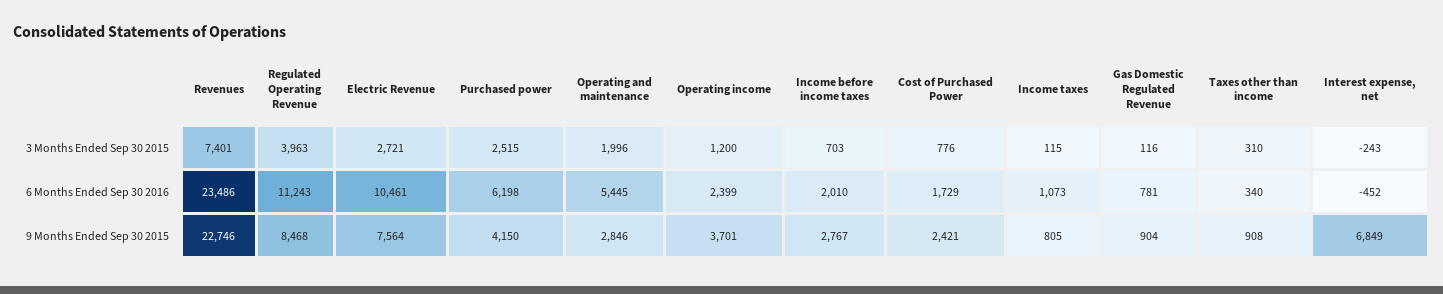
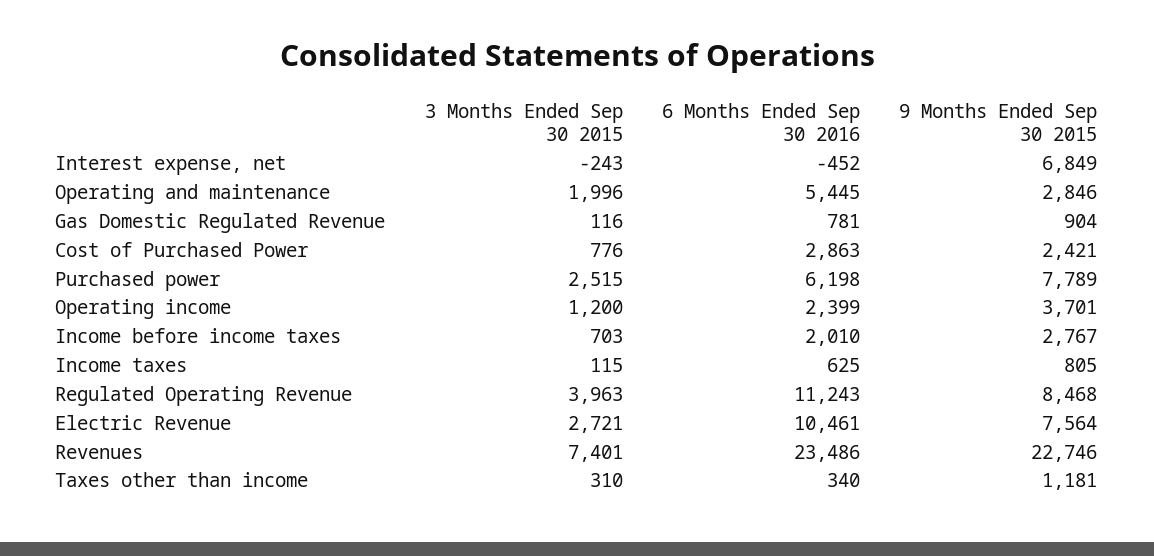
Cost of Purchased Power, 6 Months Ended Sep 30 2016: 1729 -> 2863
Income taxes, 6 Months Ended Sep 30 2016: 1073 -> 625
Purchased power, 9 Months Ended Sep 30 2015: 4150 -> 7789
Taxes other than income, 9 Months Ended Sep 30 2015: 908 -> 1181

